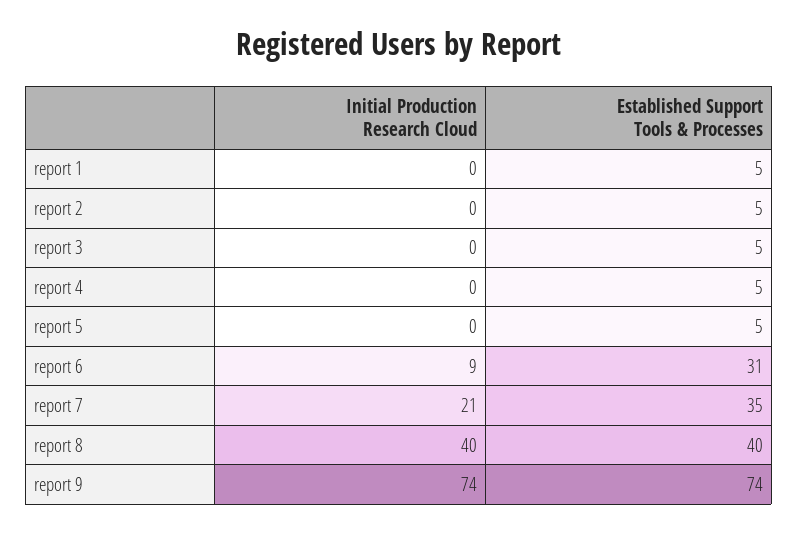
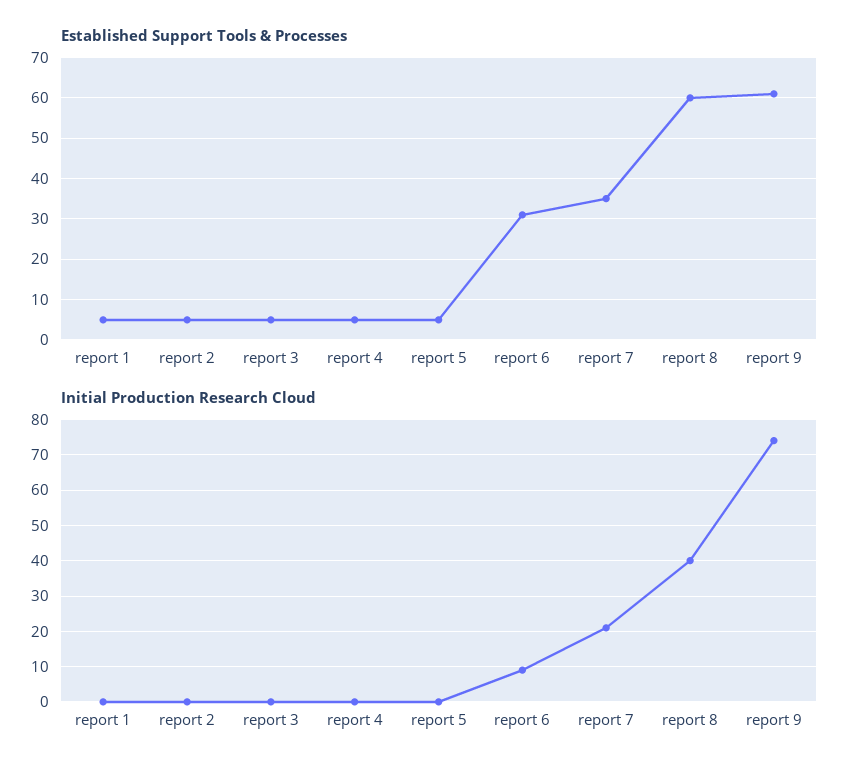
Established Support Tools & Processes, report 8: 40 -> 60
Established Support Tools & Processes, report 9: 74 -> 60

